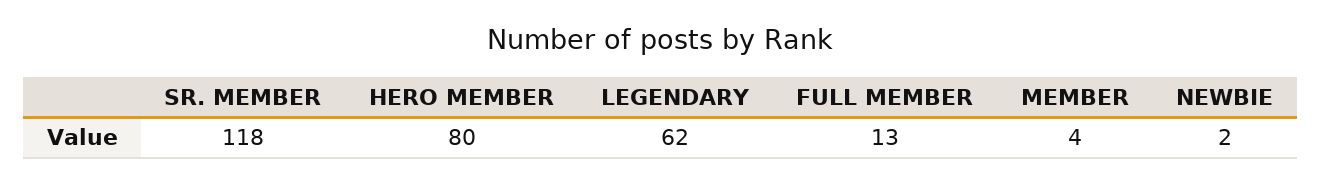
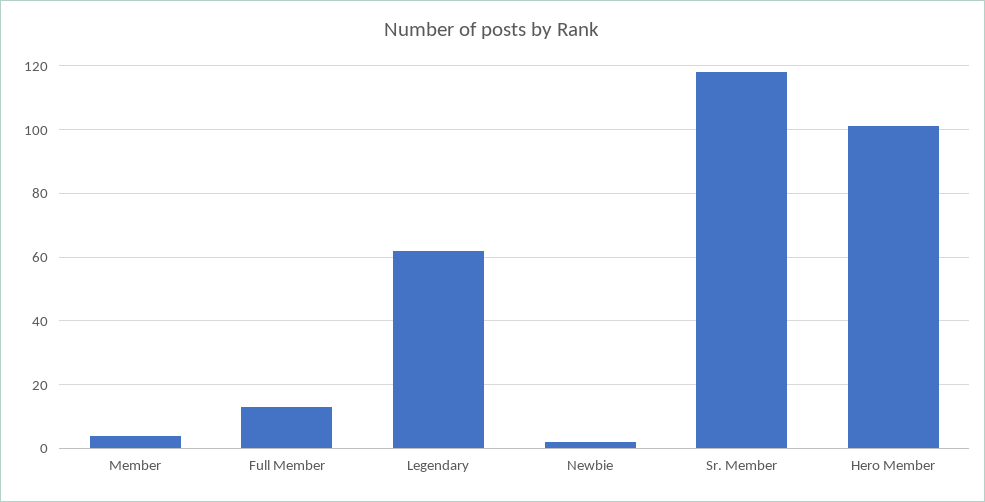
HERO MEMBER: 80 -> 100

